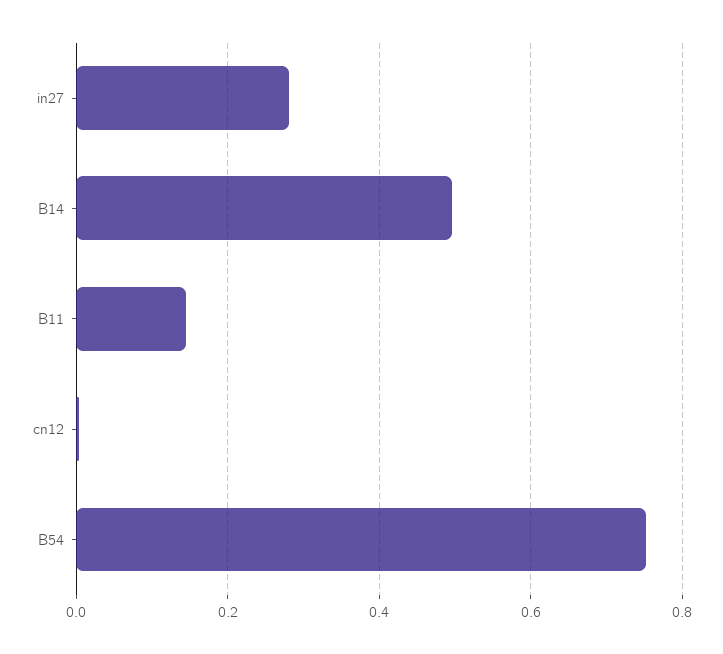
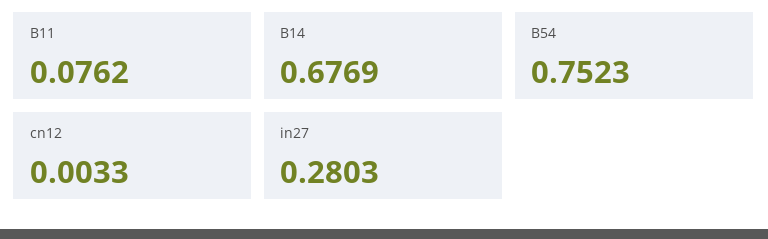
B14: 0.5 -> 0.6769
B11: 0.14 -> 0.0762

